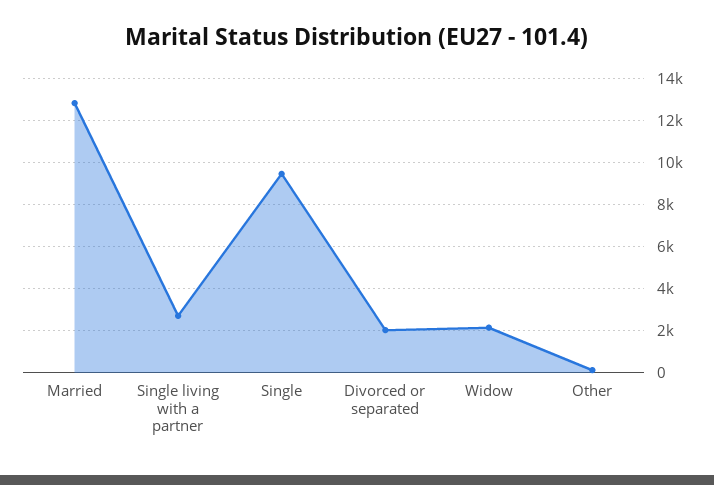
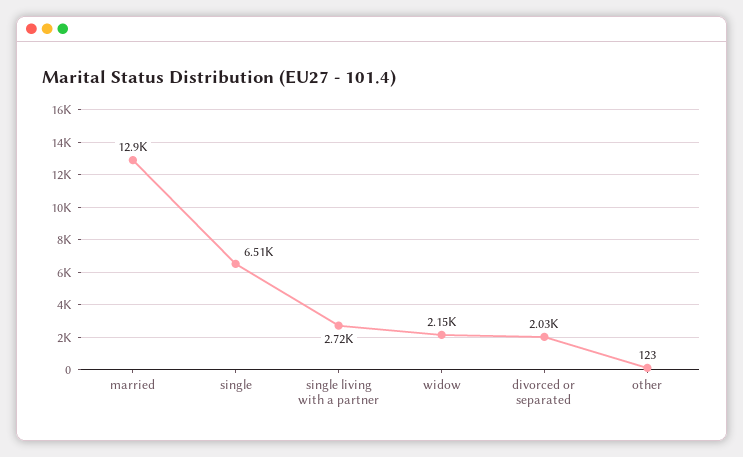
Single: 9500 -> 6510

